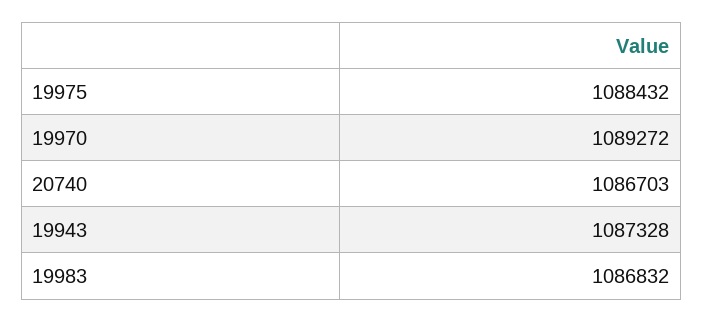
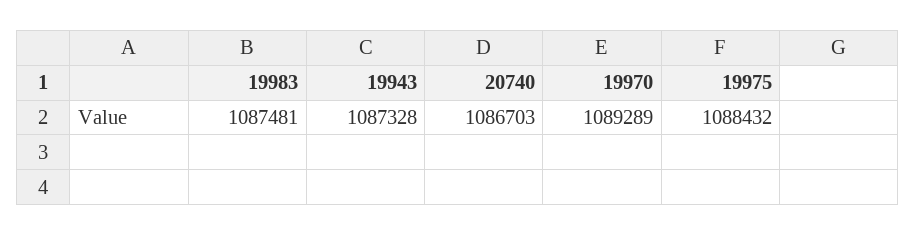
19970: 1089272 -> 1089289
19983: 1086832 -> 1087481

